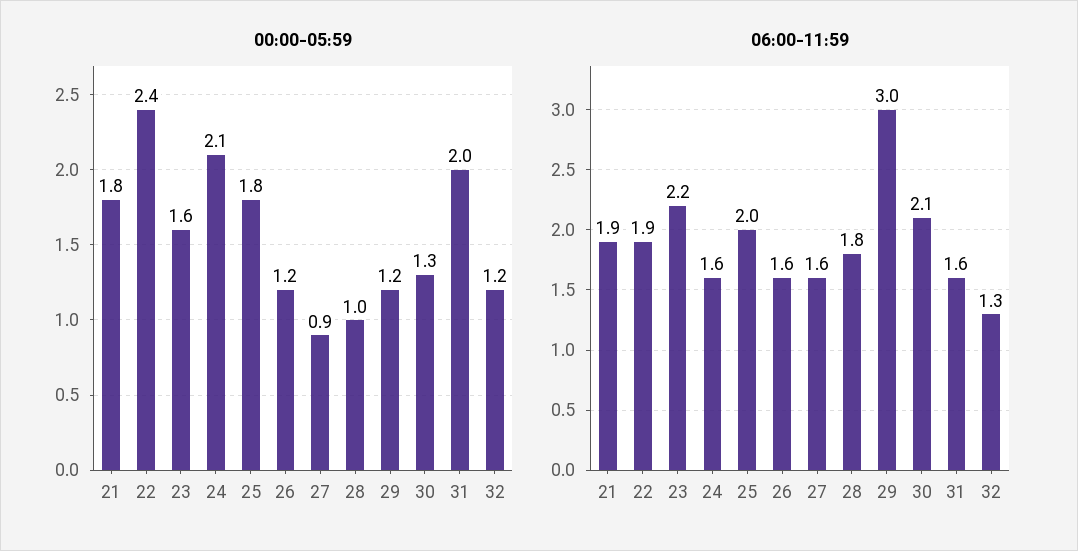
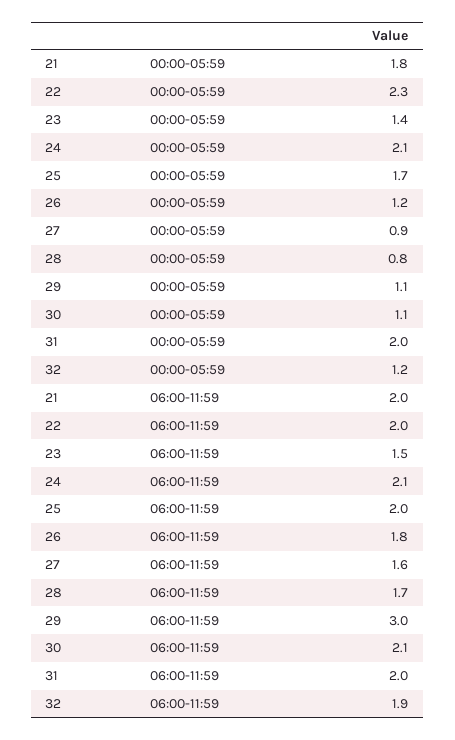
00:00-05:59, 22: 2.4 -> 2.3
00:00-05:59, 23: 1.6 -> 1.4
00:00-05:59, 25: 1.8 -> 1.7
00:00-05:59, 28: 1 -> 0.8
00:00-05:59, 29: 1.2 -> 1.1
00:00-05:59, 30: 1.3 -> 1.1
06:00-11:59, 21: 1.9 -> 2
06:00-11:59, 22: 1.9 -> 2
06:00-11:59, 23: 2.2 -> 1.5
06:00-11:59, 24: 1.6 -> 2.1
06:00-11:59, 26: 1.6 -> 1.8
06:00-11:59, 28: 1.8 -> 1.7
06:00-11:59, 31: 1.6 -> 2
06:00-11:59, 32: 1.3 -> 1.9

